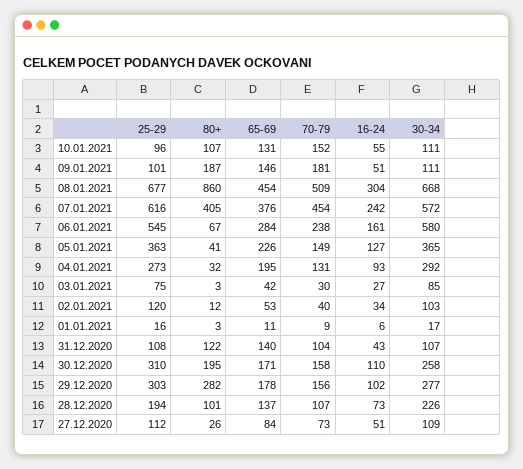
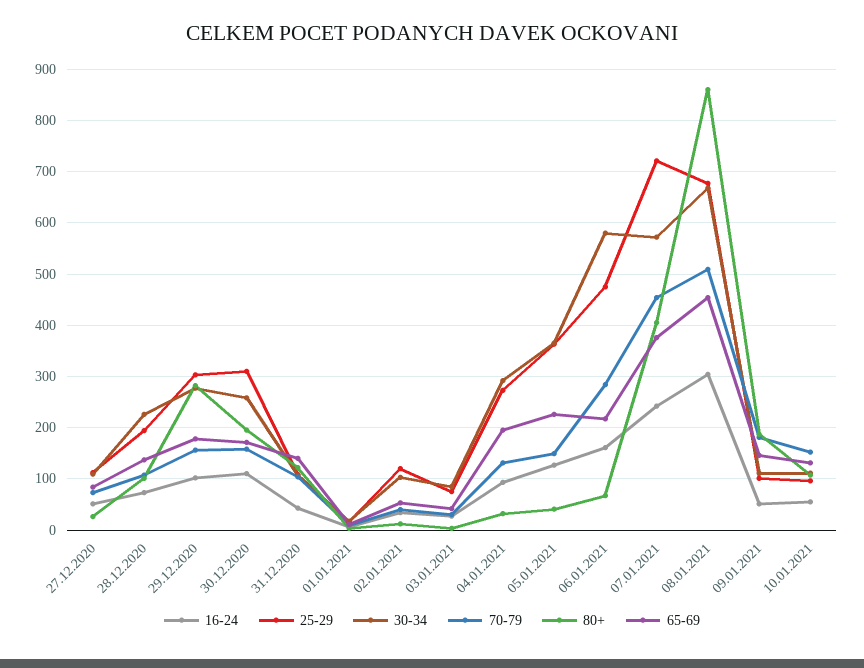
25-29, 07.01.2021: 616 -> 720
25-29, 06.01.2021: 545 -> 480
65-69, 06.01.2021: 284 -> 220
70-79, 06.01.2021: 238 -> 280

